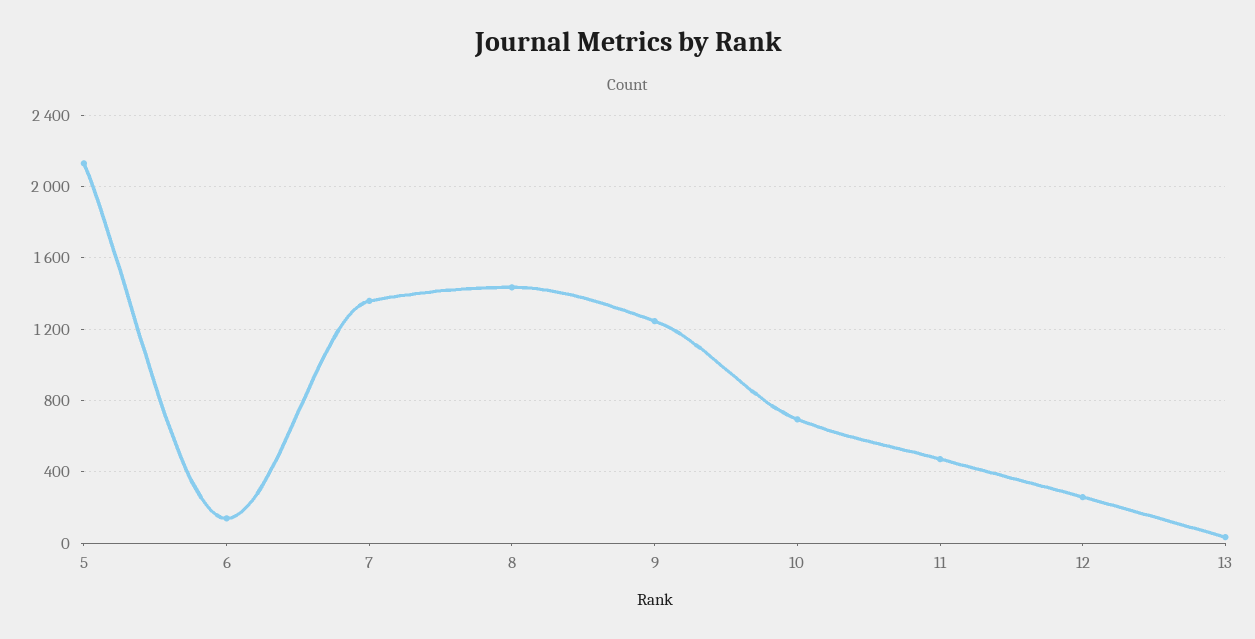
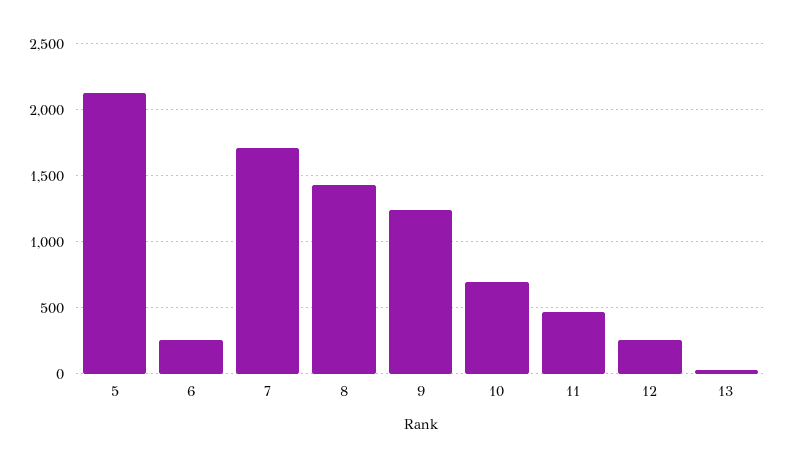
6: 150 -> 250
7: 1350 -> 1700

